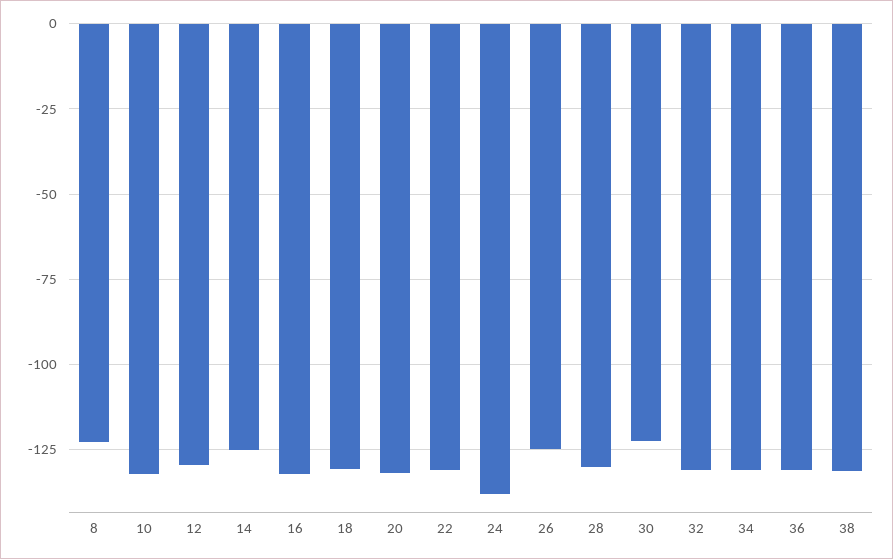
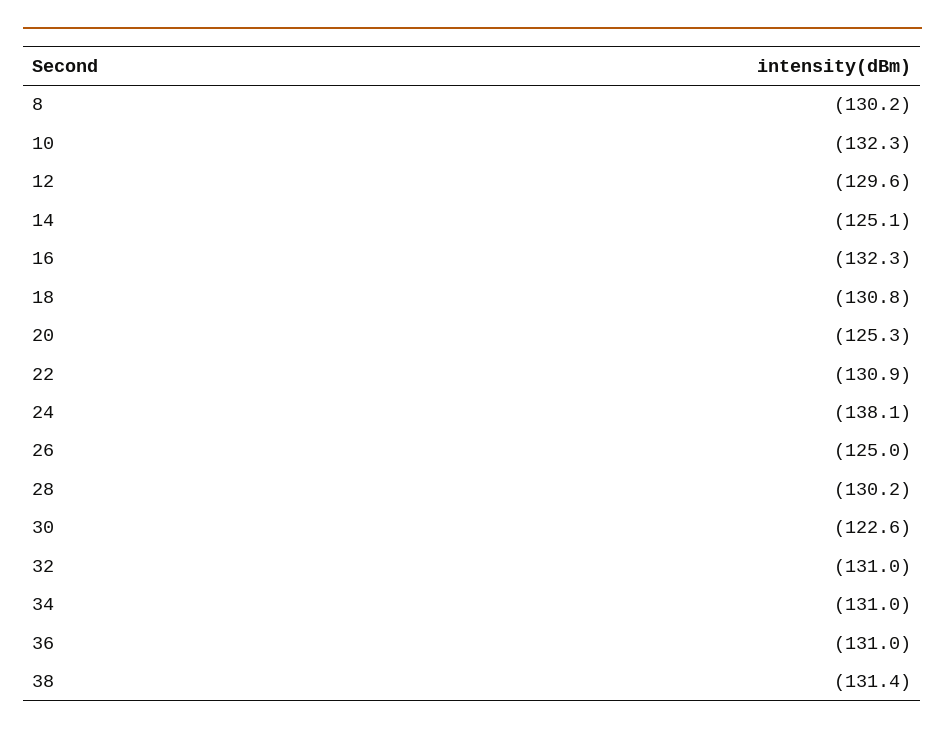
8: -122.5 -> -130.2
20: -132.5 -> -125.3

